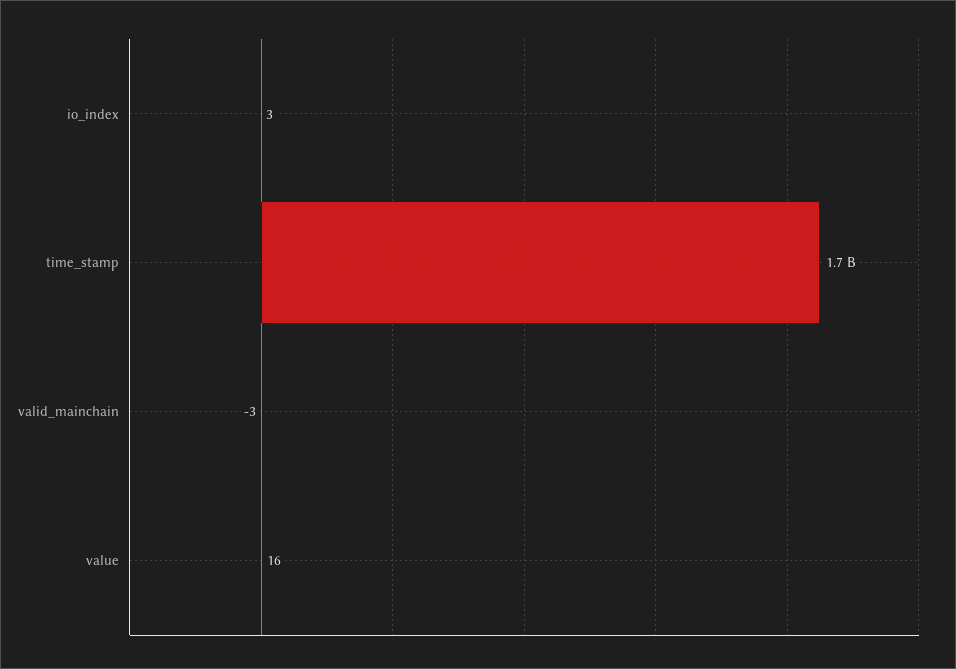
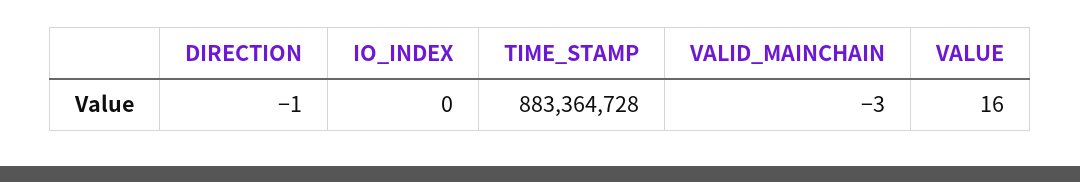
io_index: 3 -> 0
time_stamp: 1700000000 -> 883364728
DIRECTION: none -> -1

